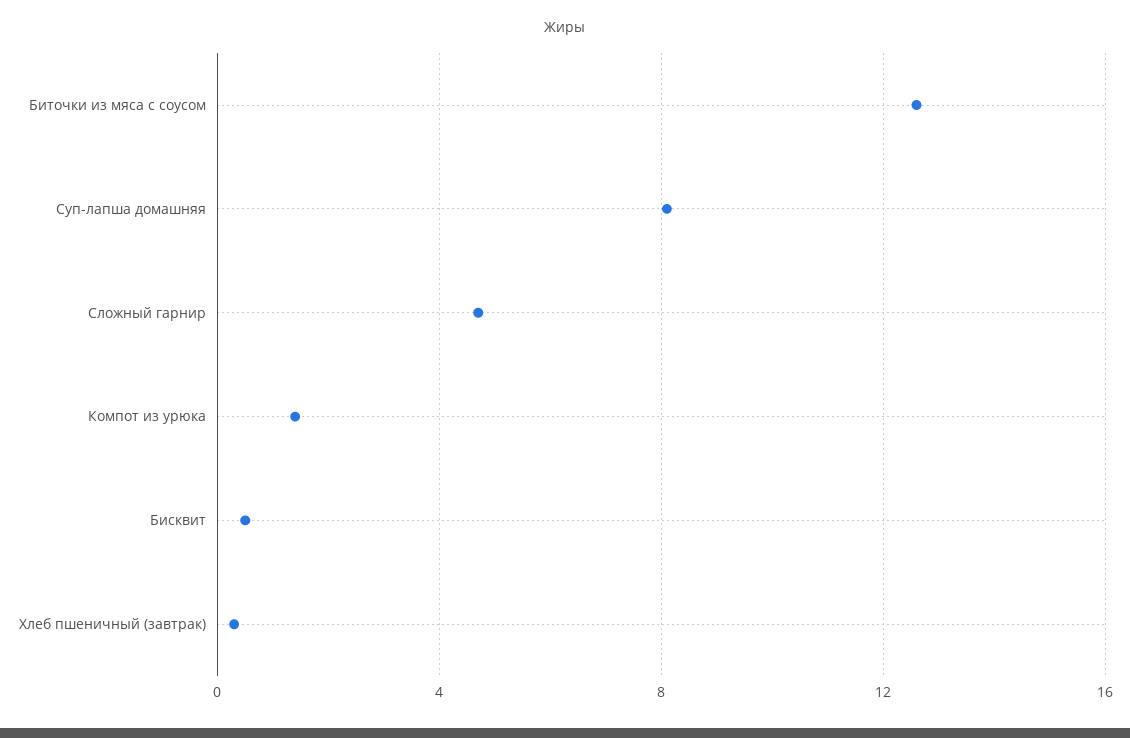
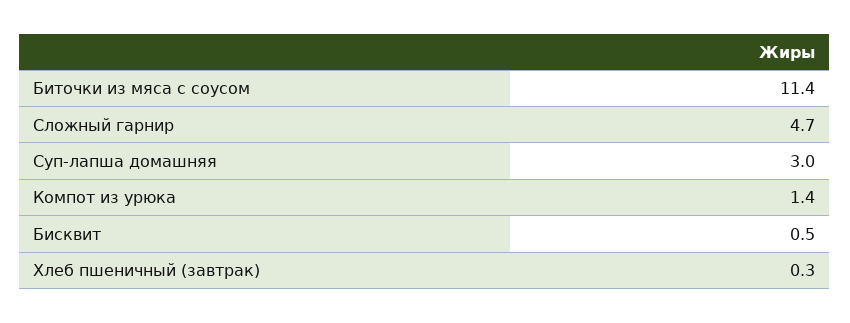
Биточки из мяса с соусом: 12.5 -> 11.4
Суп-лапша домашняя: 8 -> 3

